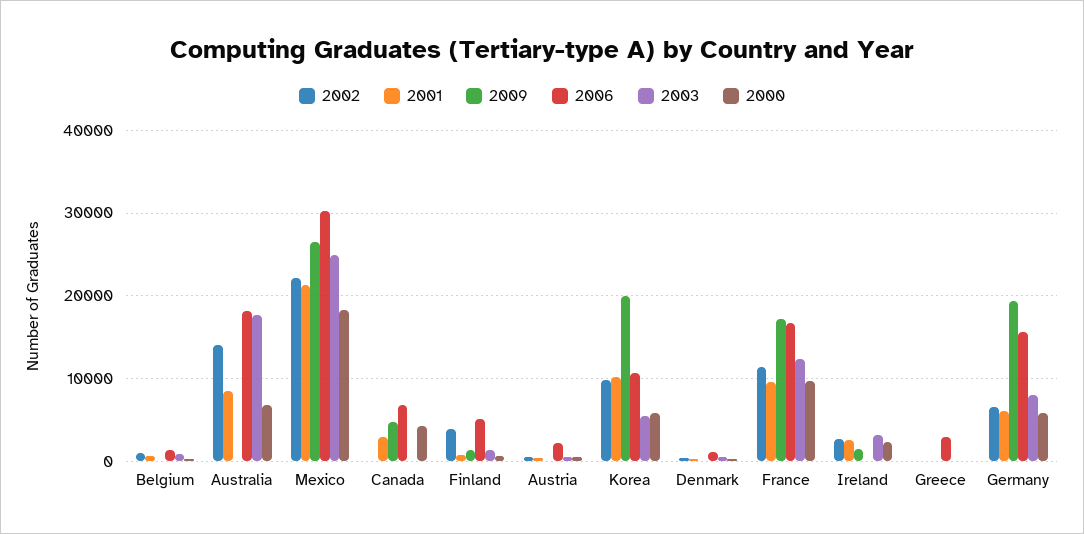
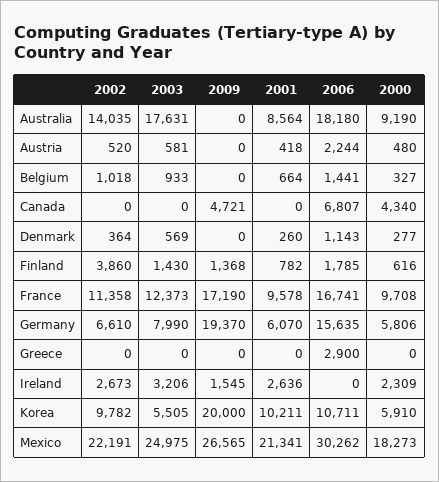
2000, Australia: 7000 -> 9190
2001, Canada: 3000 -> 0
2006, Finland: 5000 -> 1785

